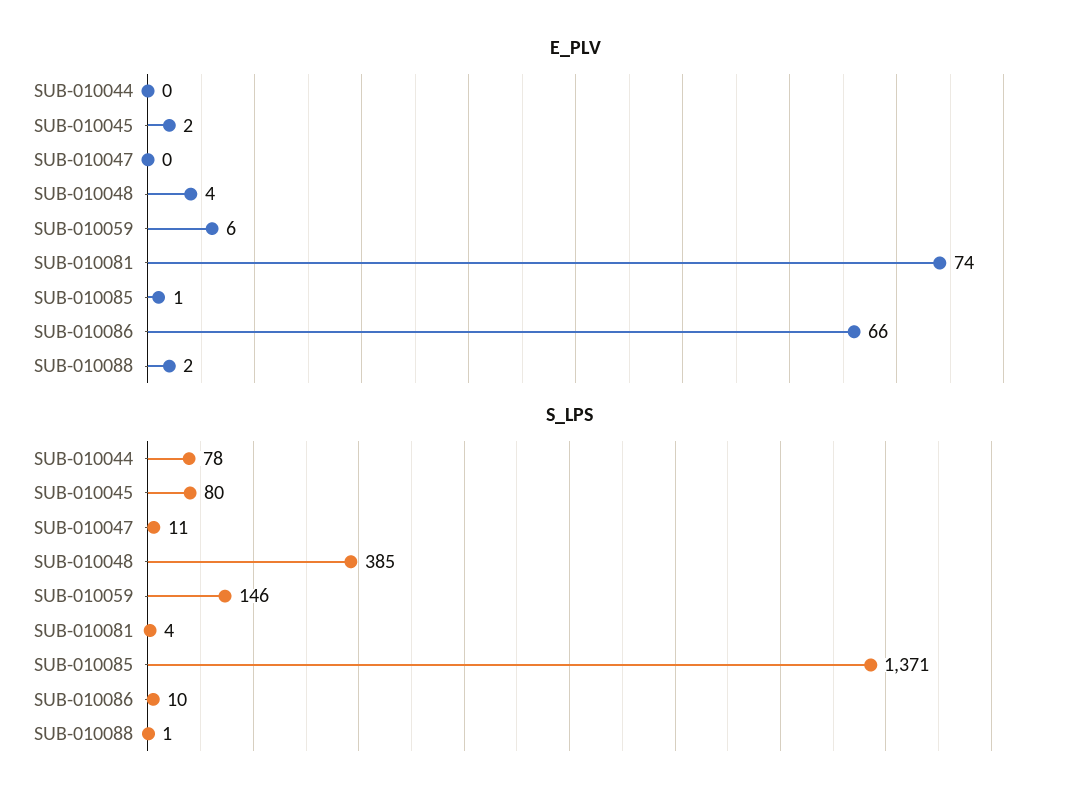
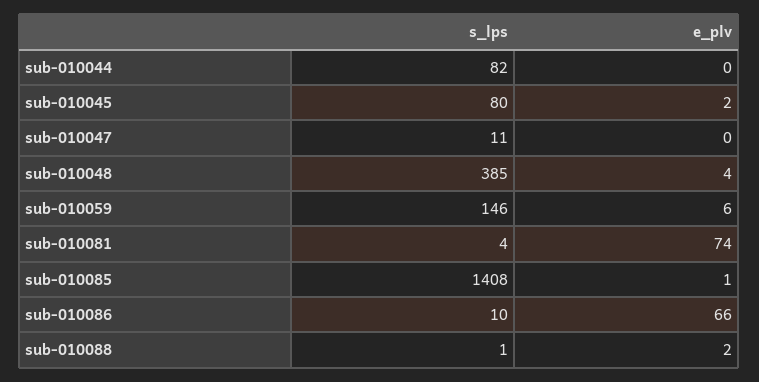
S_LPS, SUB-010044: 78 -> 82
S_LPS, SUB-010085: 1371 -> 1408

